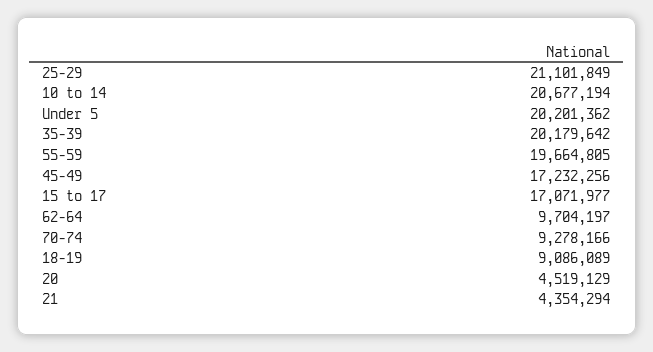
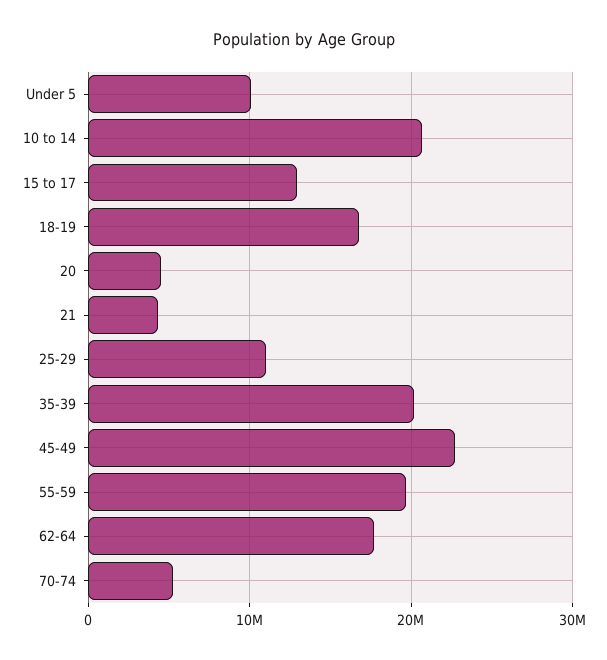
25-29: 21101849 -> 11000000
Under 5: 20201362 -> 10000000
45-49: 17232256 -> 23000000
15 to 17: 17071977 -> 13000000
62-64: 9704197 -> 18000000
70-74: 9278166 -> 5000000
18-19: 9086089 -> 17000000

